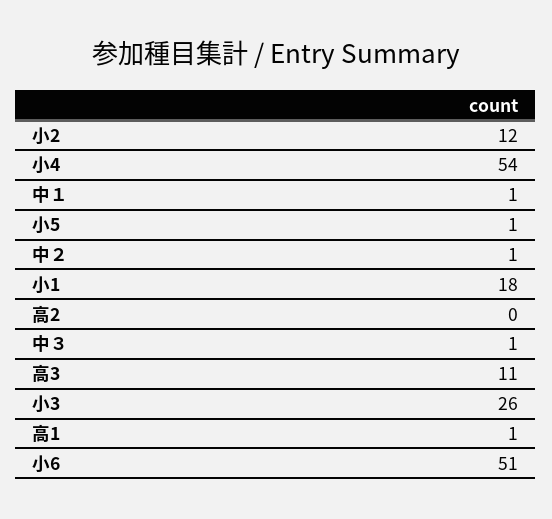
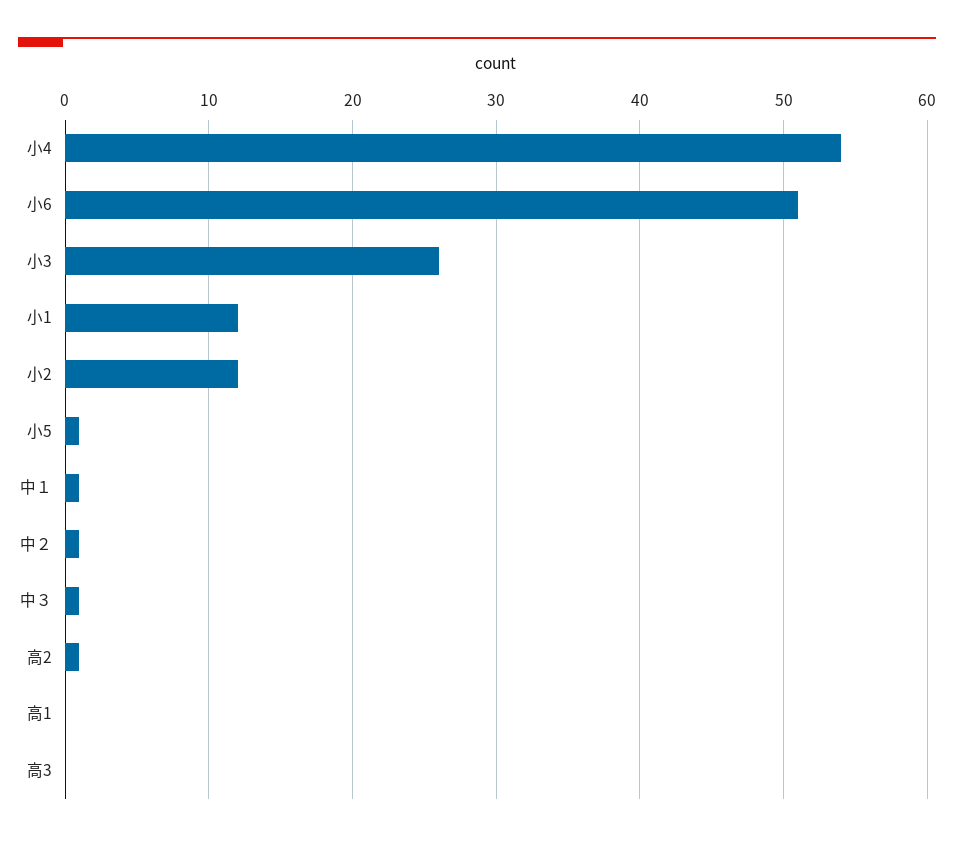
小1: 18 -> 12
高2: 0 -> 1
高3: 11 -> 0
高1: 1 -> 0

